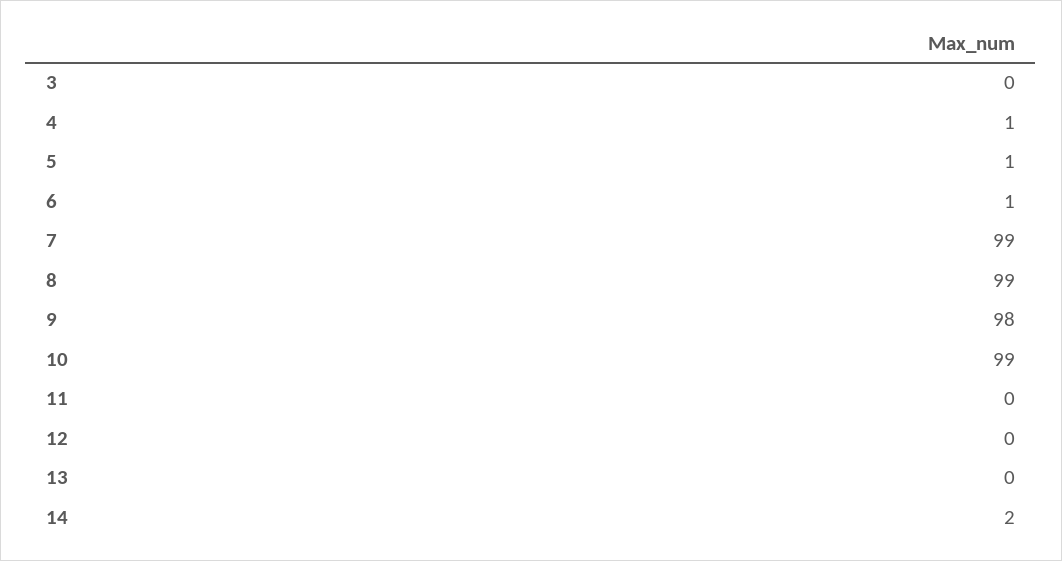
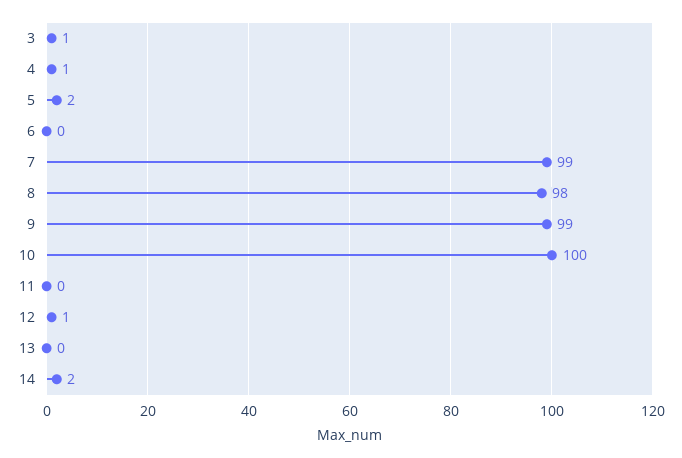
3: 0 -> 1
5: 1 -> 2
6: 1 -> 0
8: 99 -> 98
9: 98 -> 99
10: 99 -> 100
12: 0 -> 1

